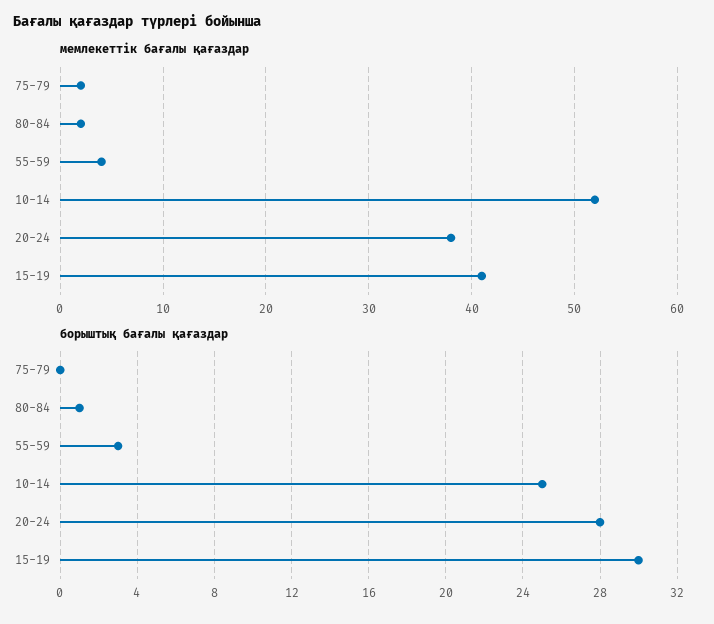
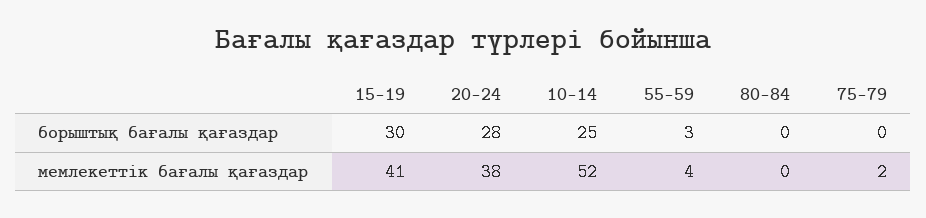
мемлекеттік бағалы қағаздар, 80-84: 2 -> 0
борыштық бағалы қағаздар, 80-84: 1 -> 0

